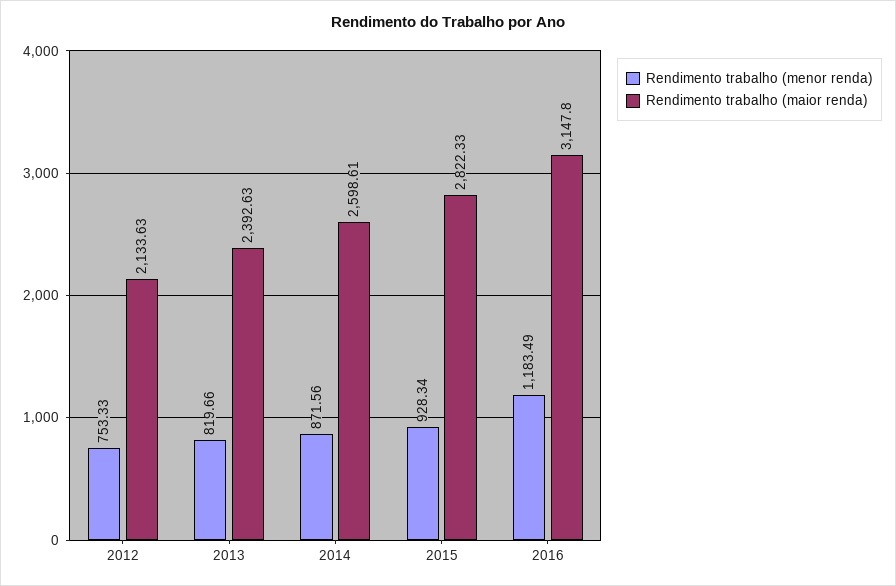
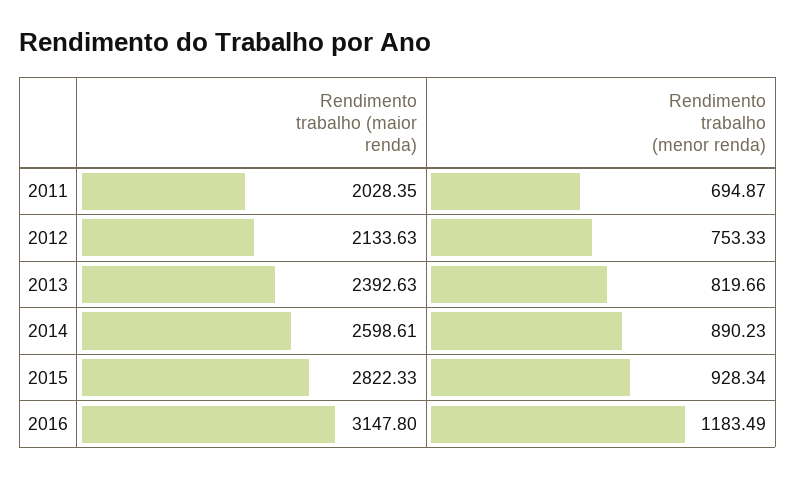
Rendimento trabalho (menor renda), 2014: 871.56 -> 890.23
Rendimento trabalho (maior renda), 2011: none -> 2028.35
Rendimento trabalho (menor renda), 2011: none -> 694.87

